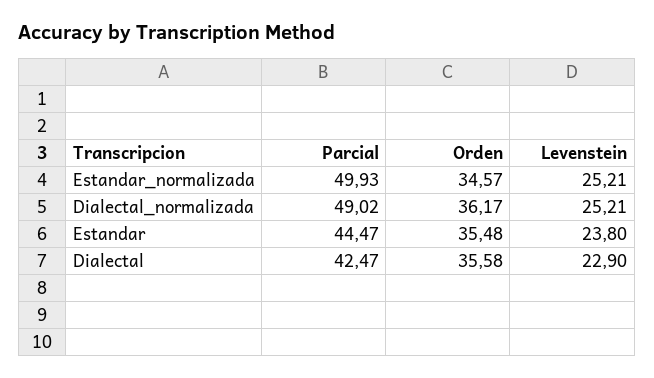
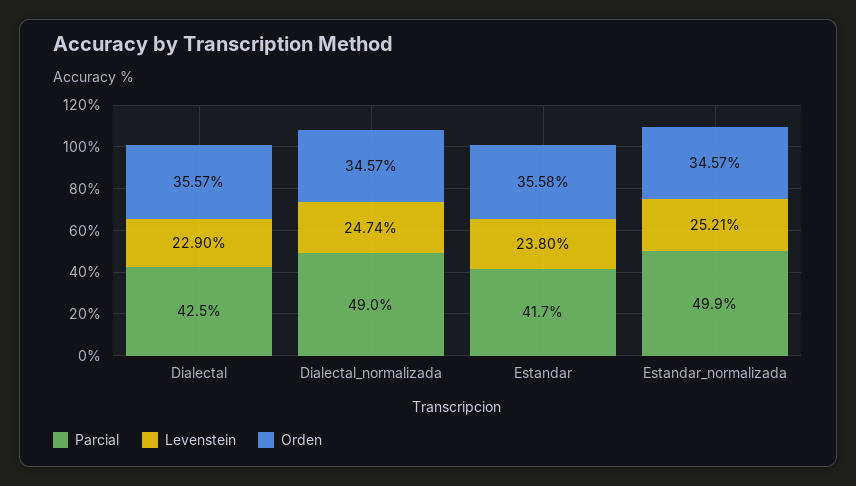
Orden, Dialectal_normalizada: 36.17 -> 34.57
Levenstein, Dialectal_normalizada: 25.21 -> 24.74
Parcial, Estandar: 44.47 -> 41.7
Orden, Estandar: 35.48 -> 35.58
Orden, Dialectal: 35.58 -> 35.57

